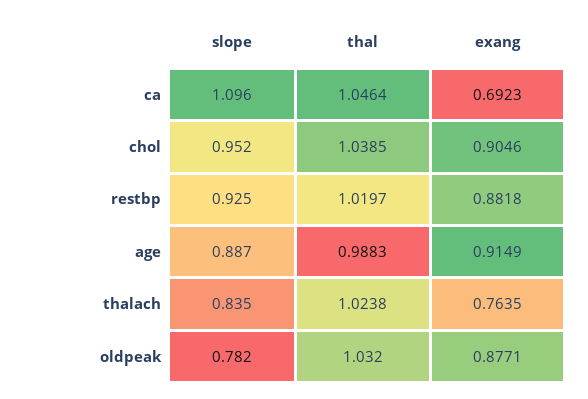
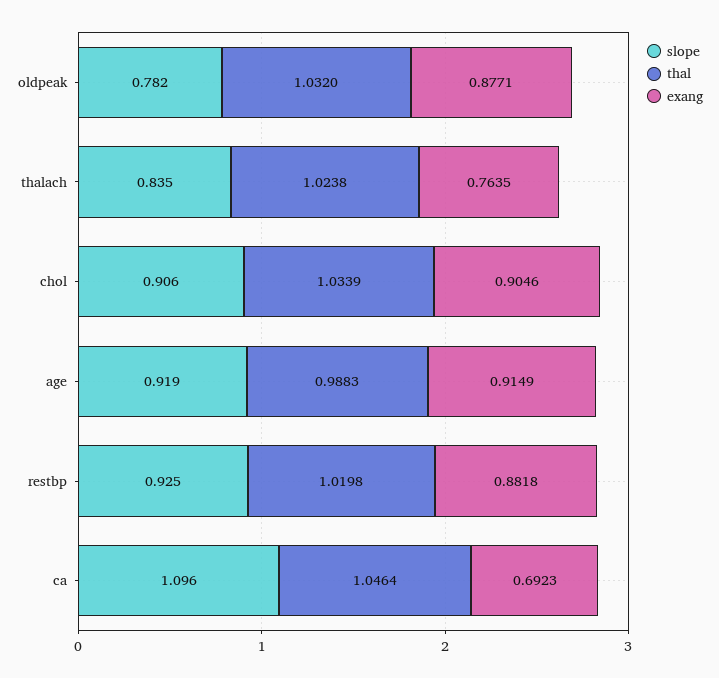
slope, chol: 0.952 -> 0.906
thal, chol: 1.0385 -> 1.0339
thal, restbp: 1.0197 -> 1.0198
slope, age: 0.887 -> 0.919

